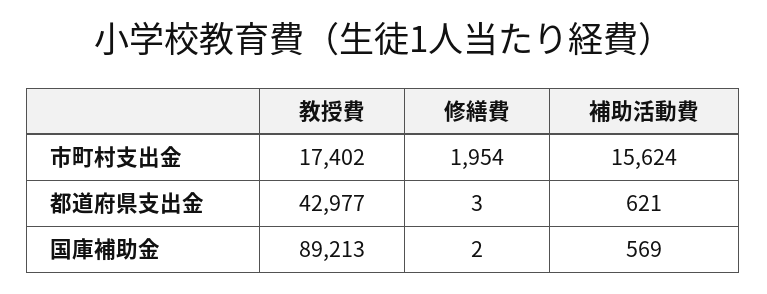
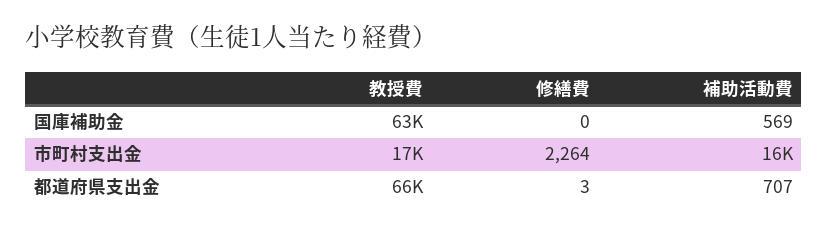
修繕費, 市町村支出金: 1954 -> 2264
教授費, 都道府県支出金: 42977 -> 66000
補助活動費, 都道府県支出金: 621 -> 707
教授費, 国庫補助金: 89213 -> 63000
修繕費, 国庫補助金: 2 -> 0

